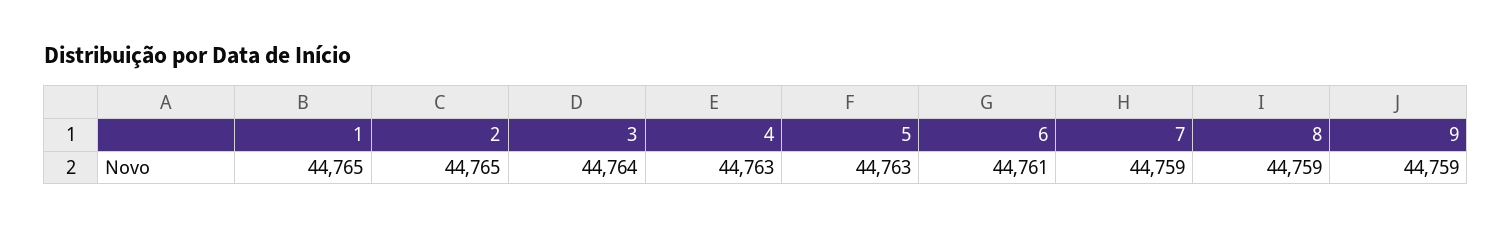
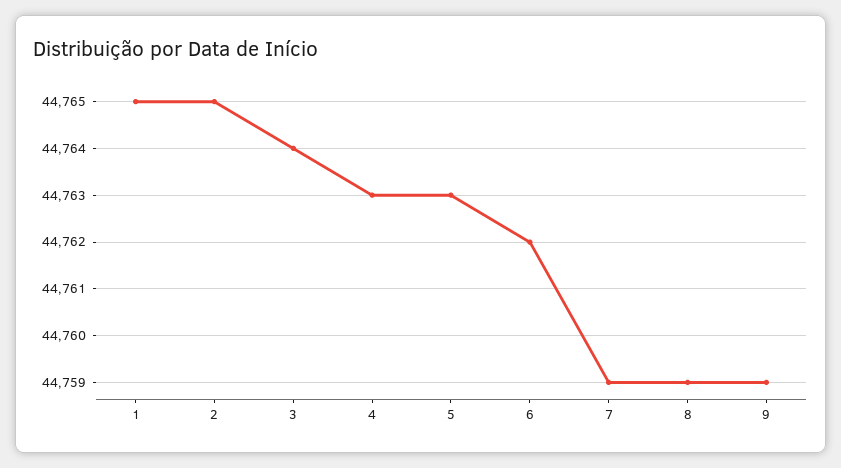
6: 44761 -> 44762

